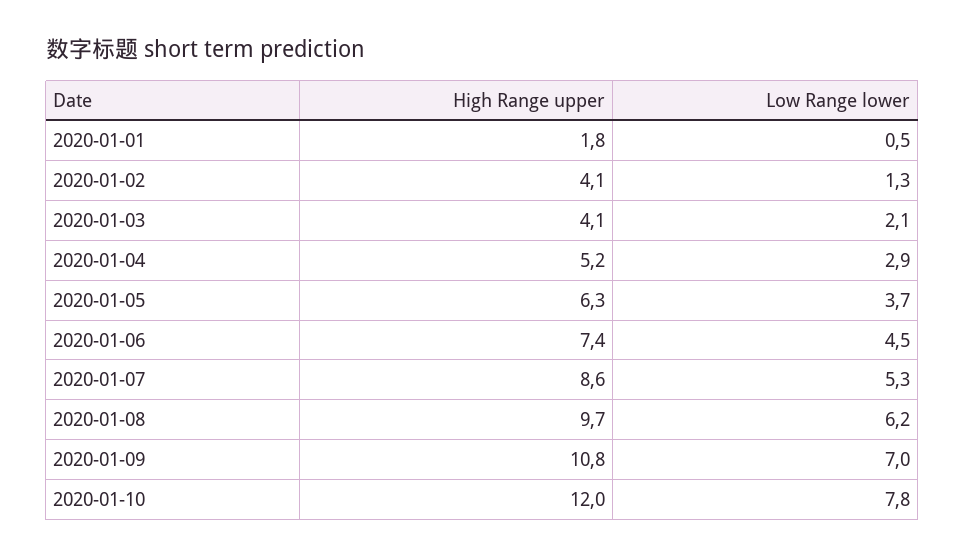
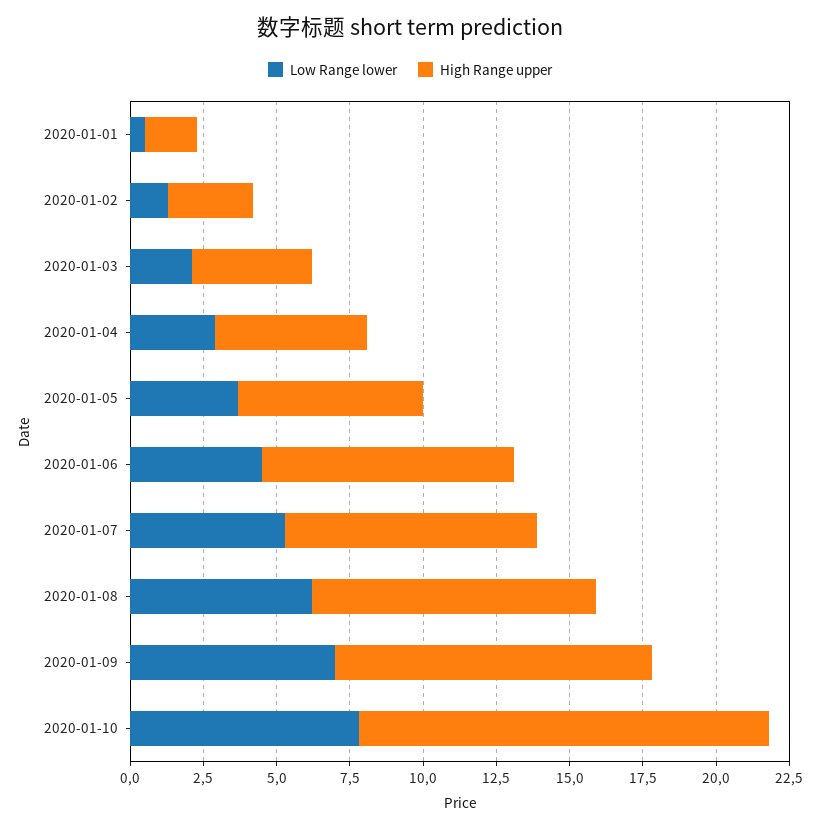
High Range upper, 2020-01-02: 4.1 -> 3
High Range upper, 2020-01-06: 7.4 -> 8.5
High Range upper, 2020-01-10: 12 -> 14

